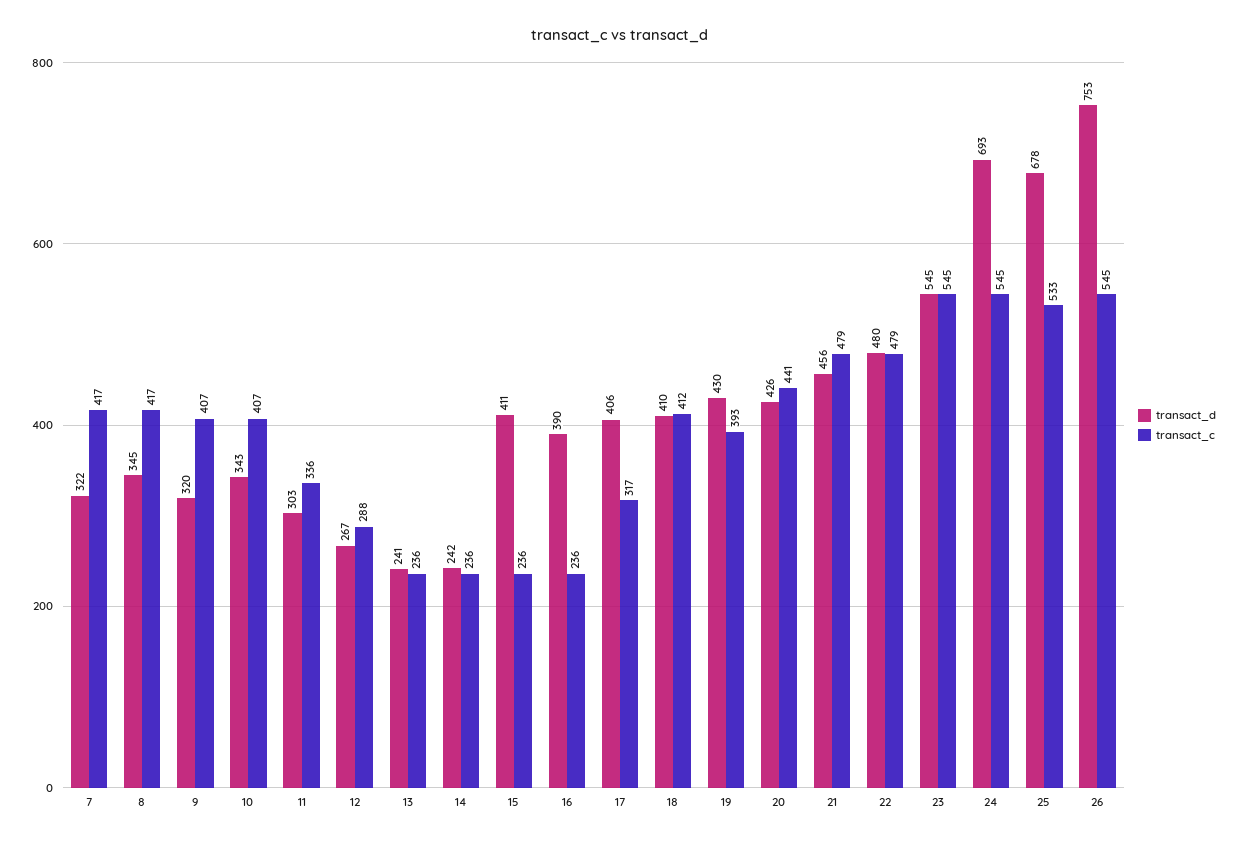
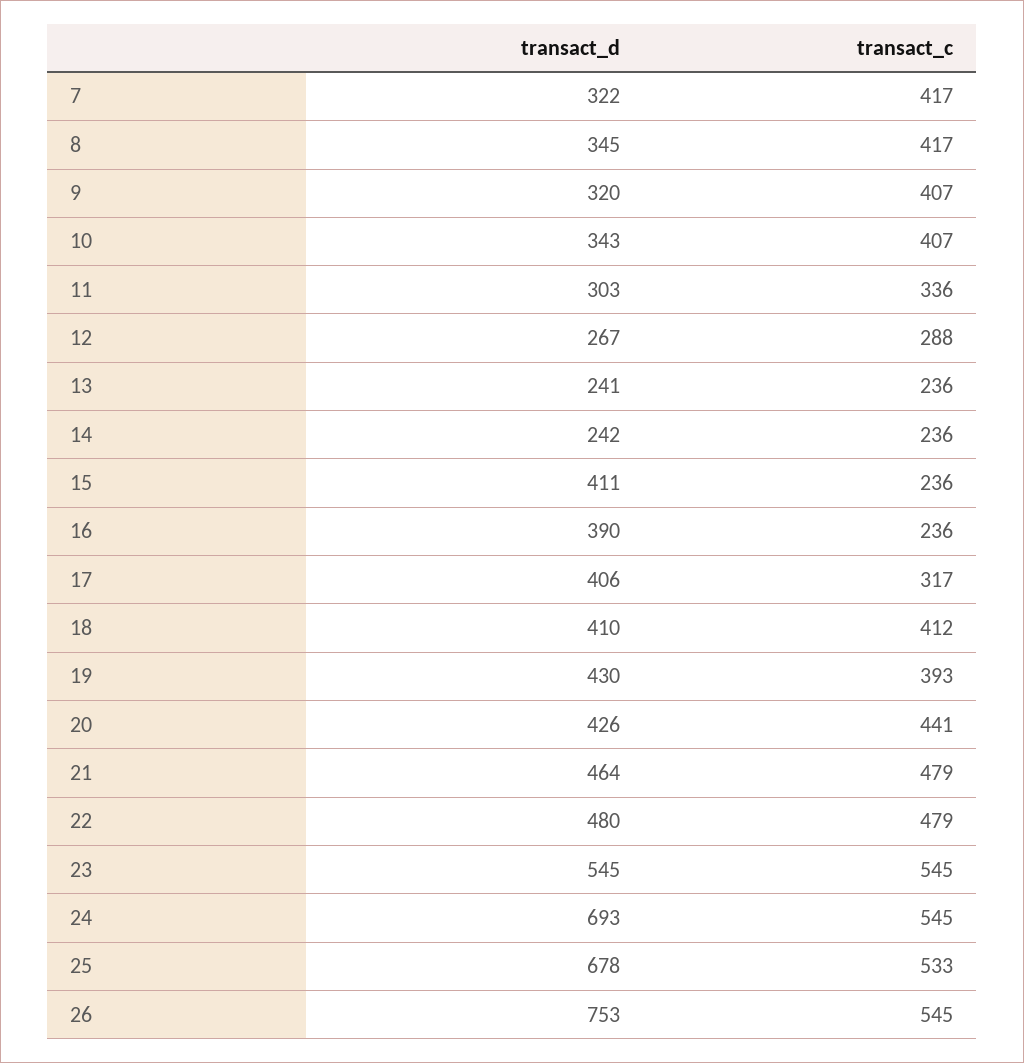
transact_d, 21: 456 -> 464

